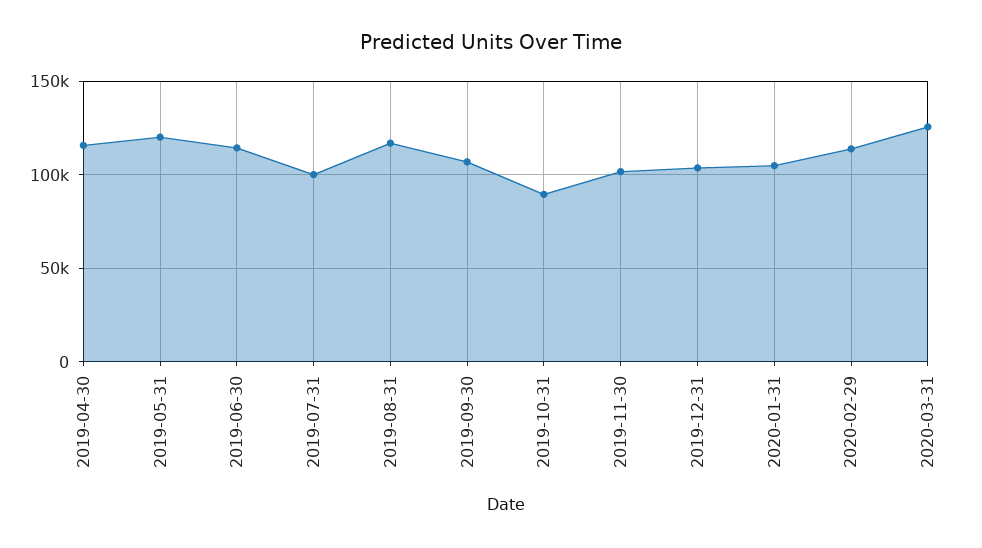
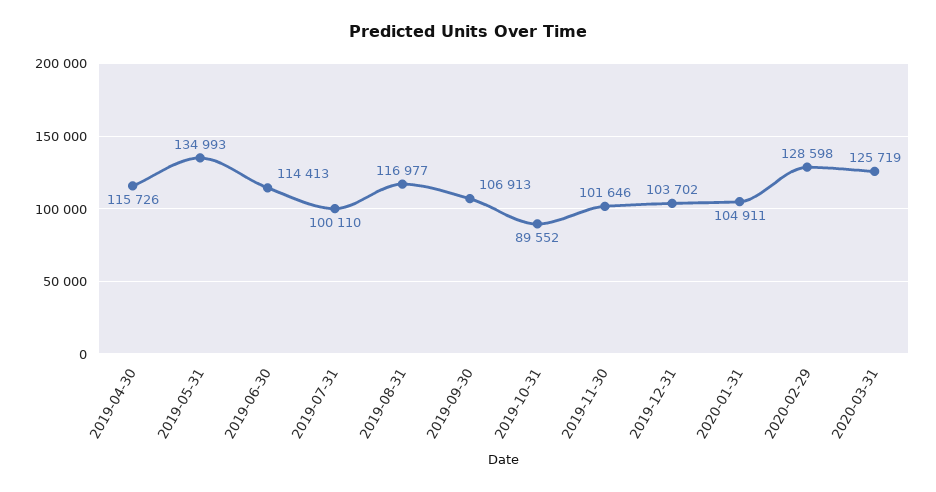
2019-05-31: 120000 -> 134993
2020-02-29: 115000 -> 128598

